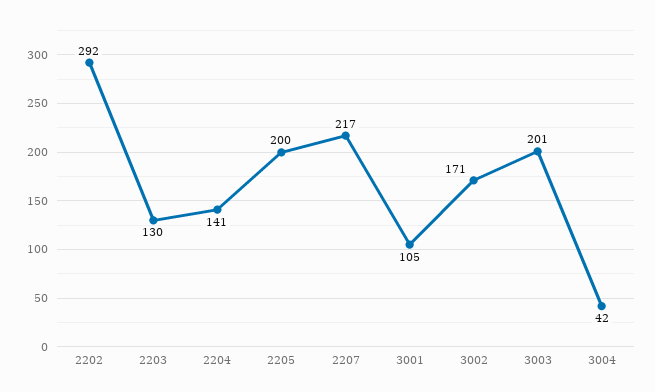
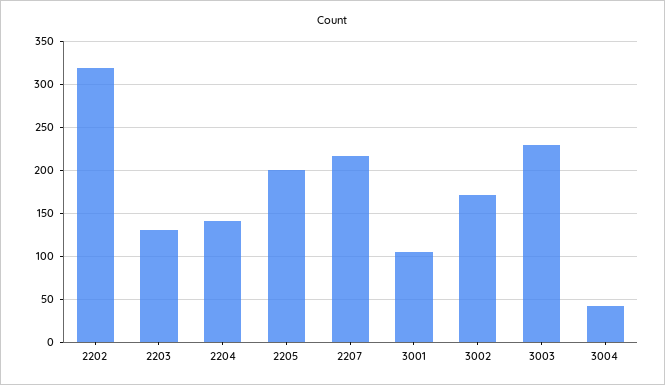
2202: 292 -> 320
3003: 201 -> 230

